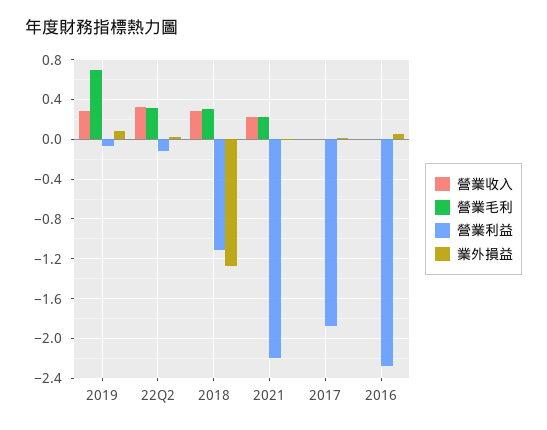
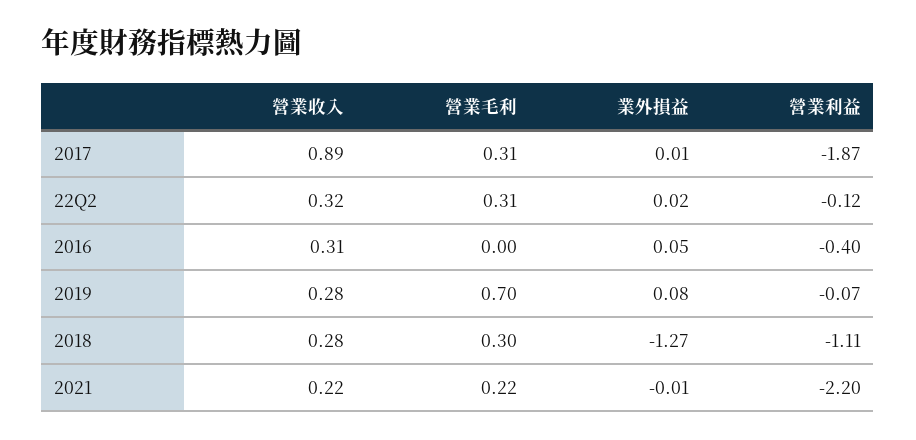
營業收入, 2017: 0 -> 0.89
營業毛利, 2017: 0 -> 0.31
營業收入, 2016: 0 -> 0.31
營業利益, 2016: -2.3 -> -0.4

